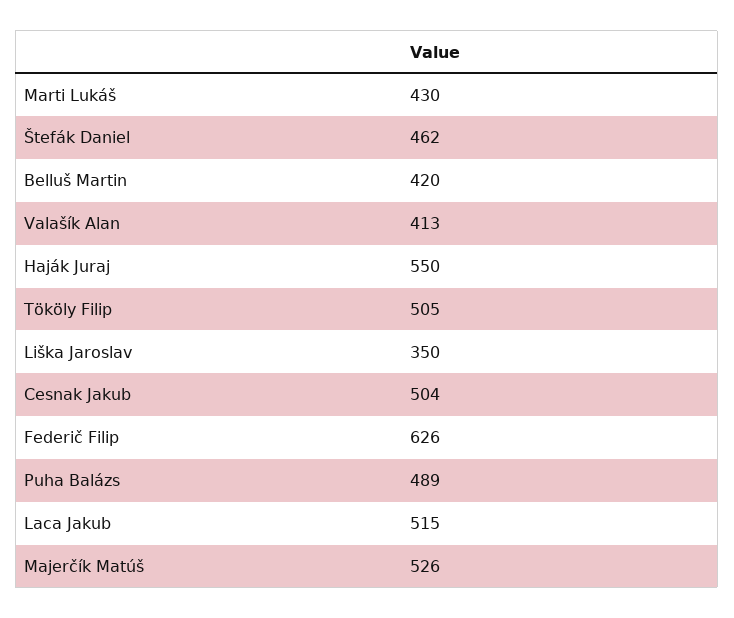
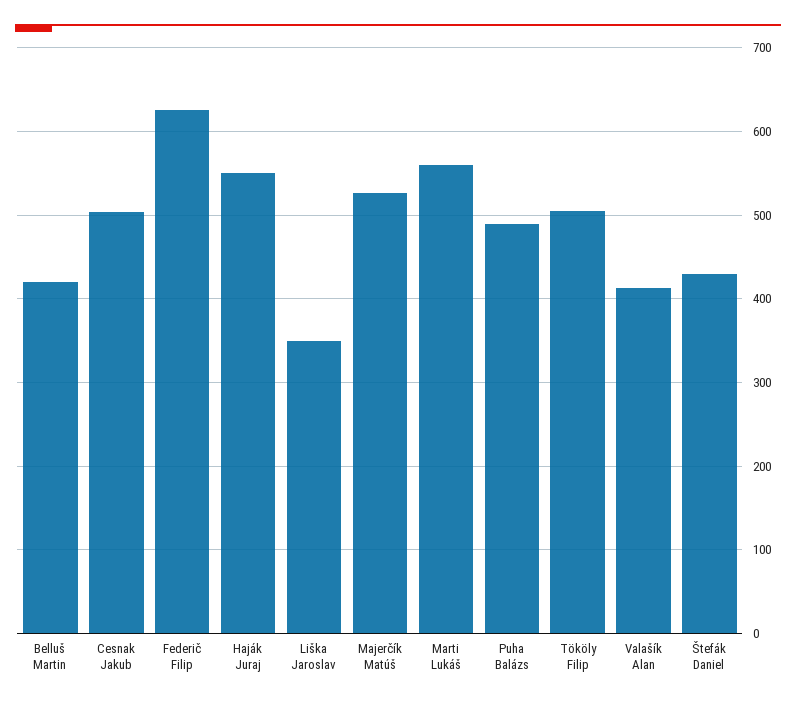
Marti Lukáš: 430 -> 560
Štefák Daniel: 462 -> 430
Laca Jakub: 515 -> none

